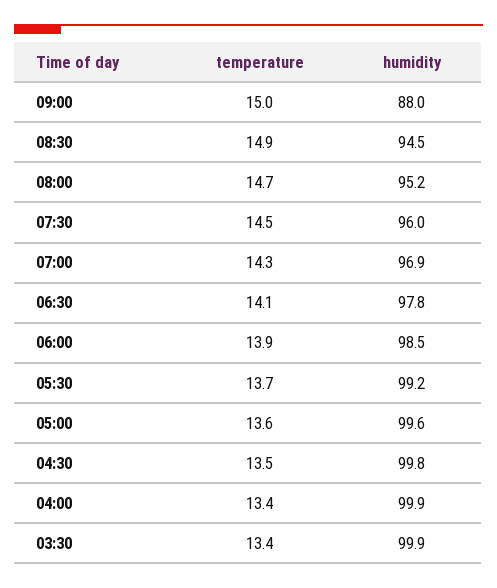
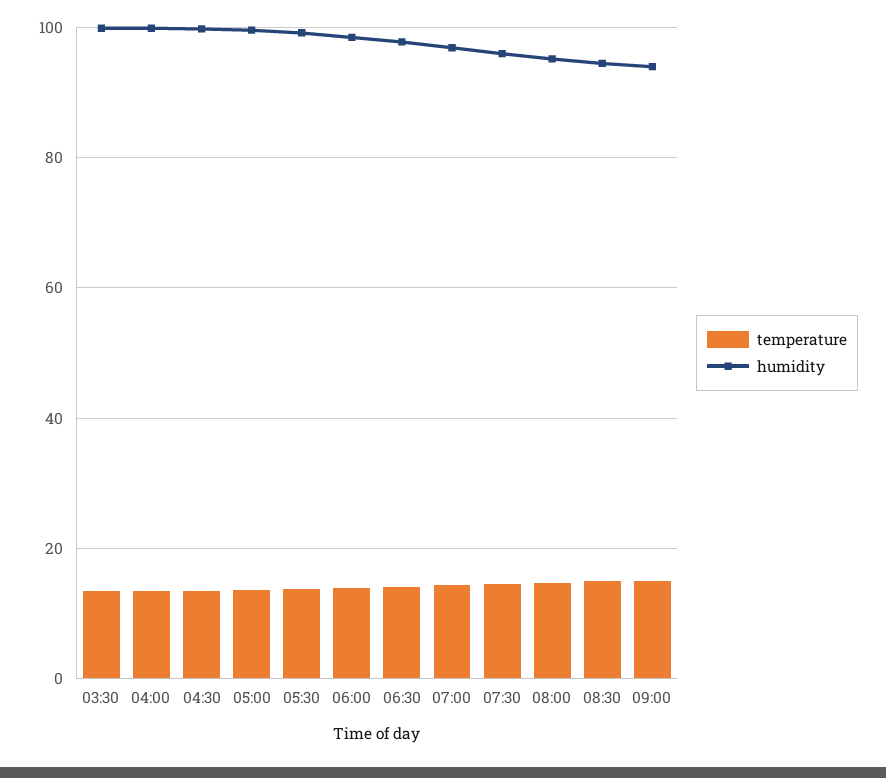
humidity, 09:00: 88 -> 94

